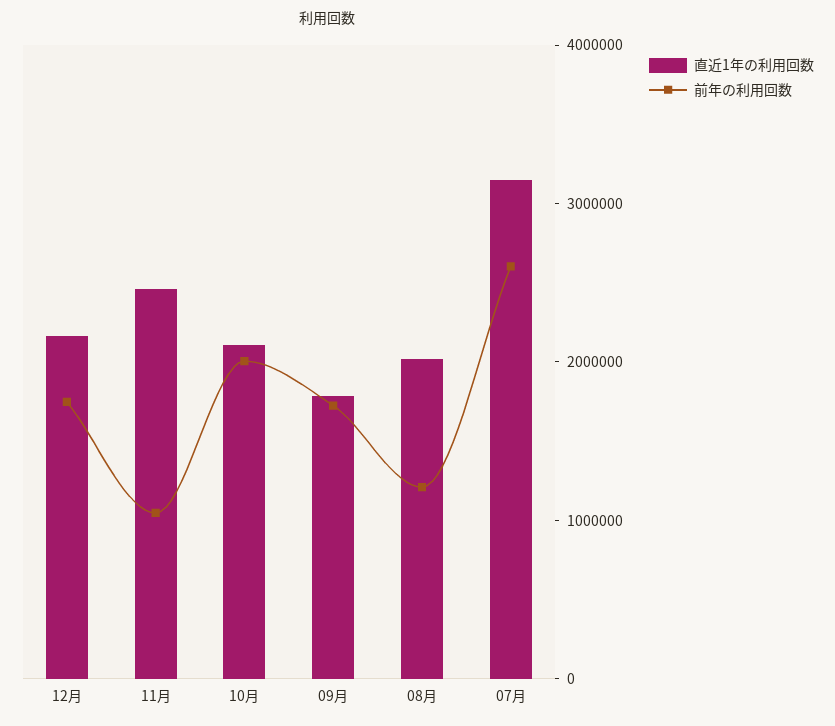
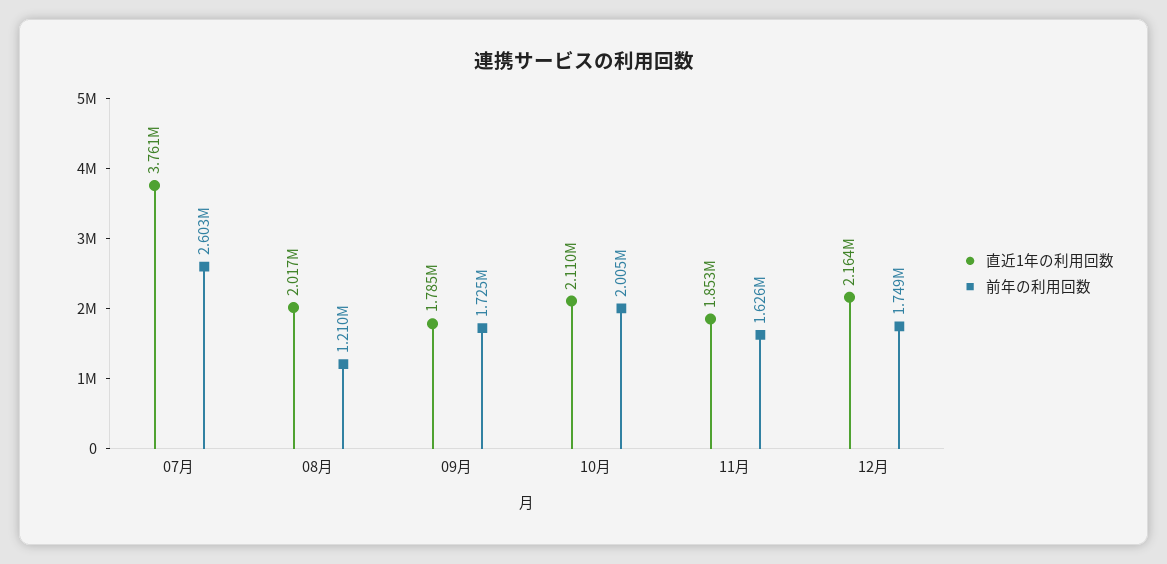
直近1年の利用回数, 11月: 2400000 -> 1853000
前年の利用回数, 11月: 1000000 -> 1626000
直近1年の利用回数, 07月: 3200000 -> 3761000

